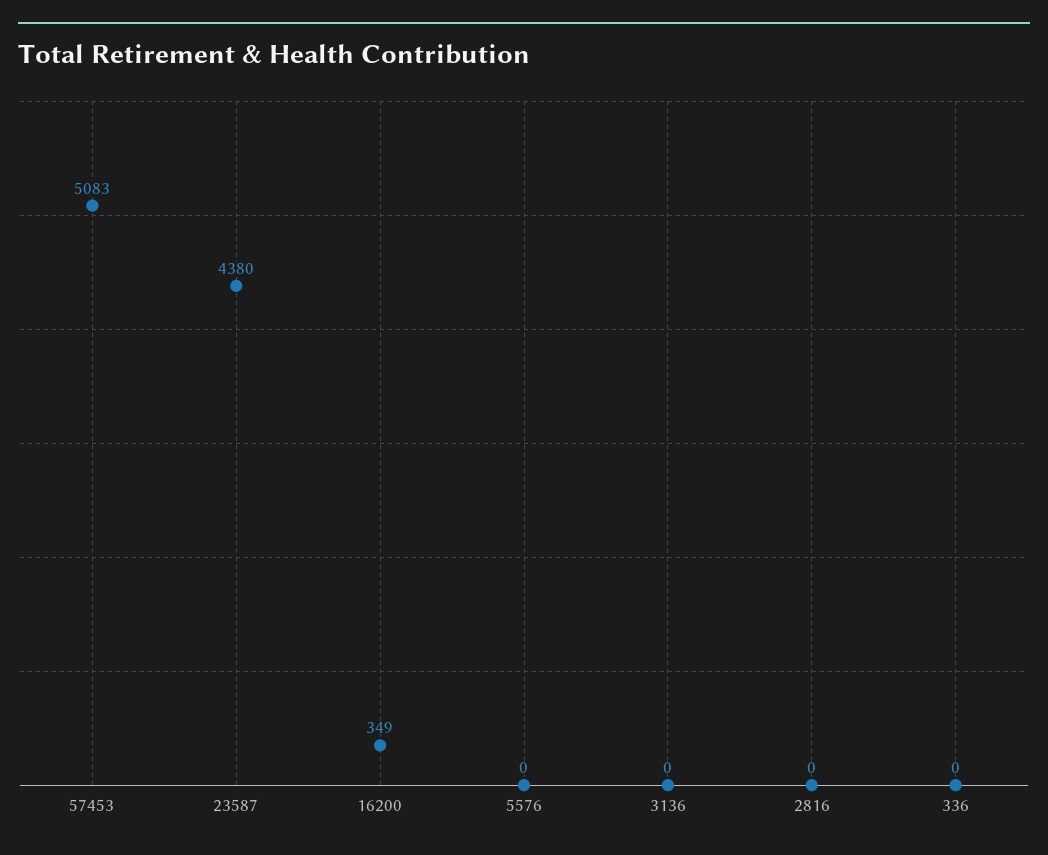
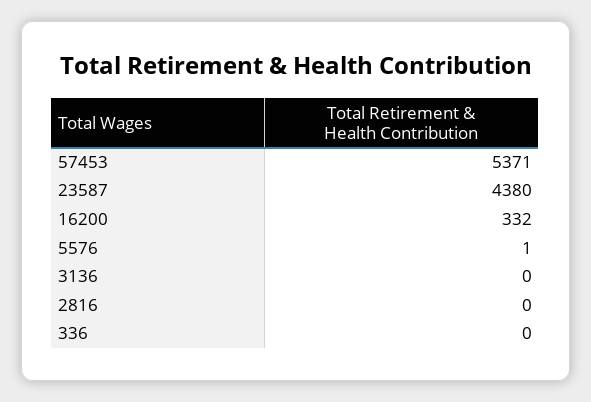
57453: 5083 -> 5371
16200: 349 -> 332
5576: 0 -> 1

